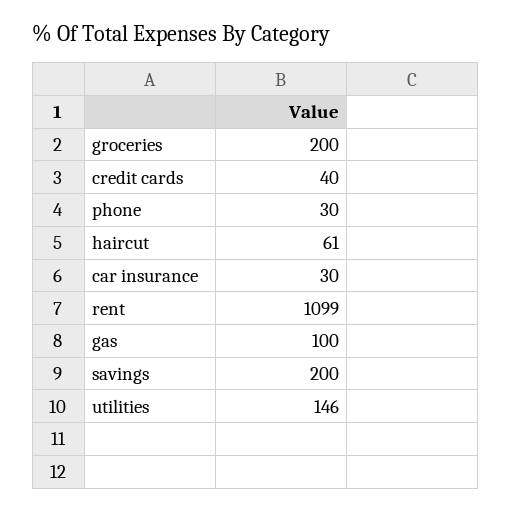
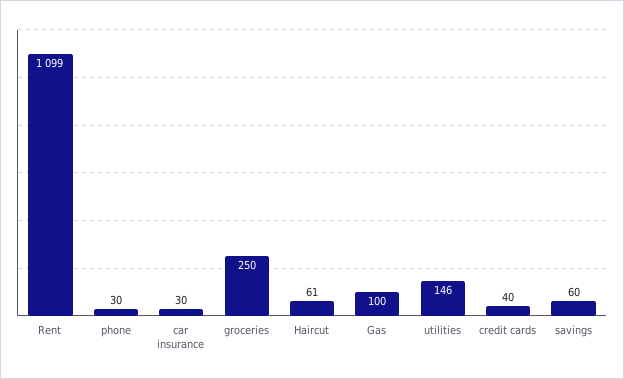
groceries: 200 -> 250
savings: 200 -> 60

